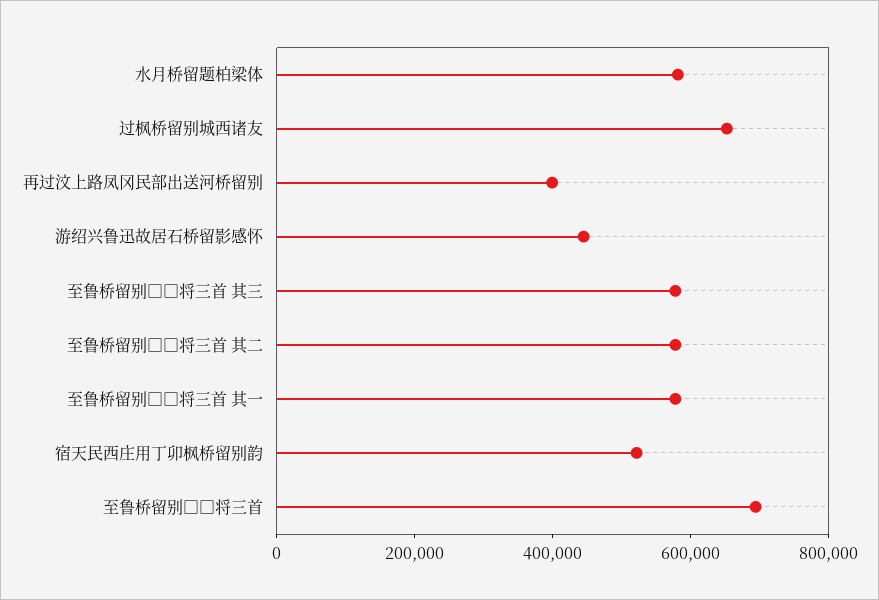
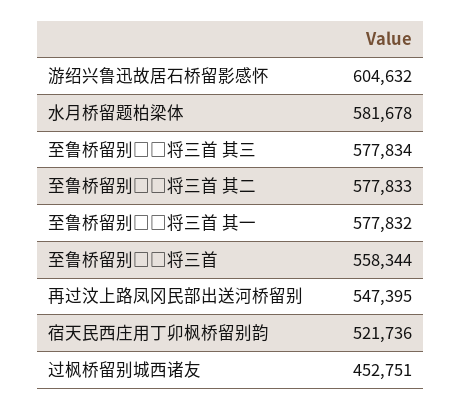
过枫桥留别城西诸友: 650000 -> 452751
再过汶上路凤冈民部出送河桥留别: 400000 -> 547395
游绍兴鲁迅故居石桥留影感怀: 450000 -> 604632
至鲁桥留别□□将三首: 700000 -> 558344

